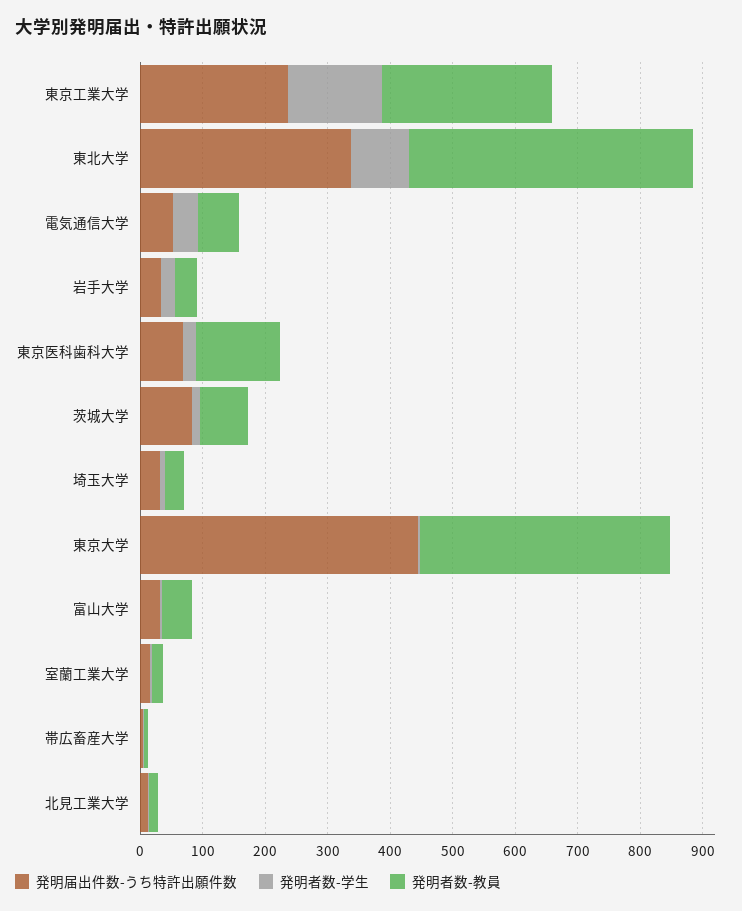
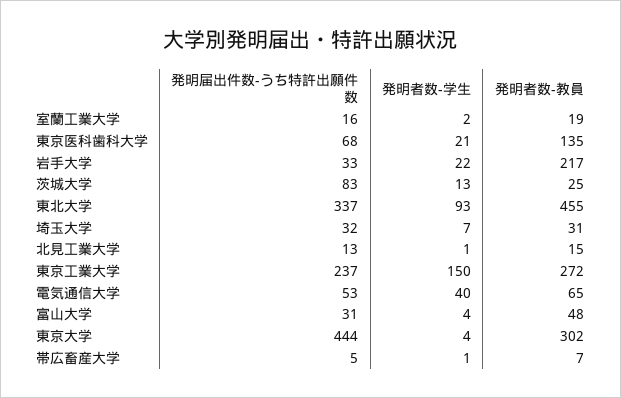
発明者数-教員, 岩手大学: 40 -> 217
発明者数-教員, 茨城大学: 80 -> 25
発明者数-教員, 東京大学: 400 -> 302

